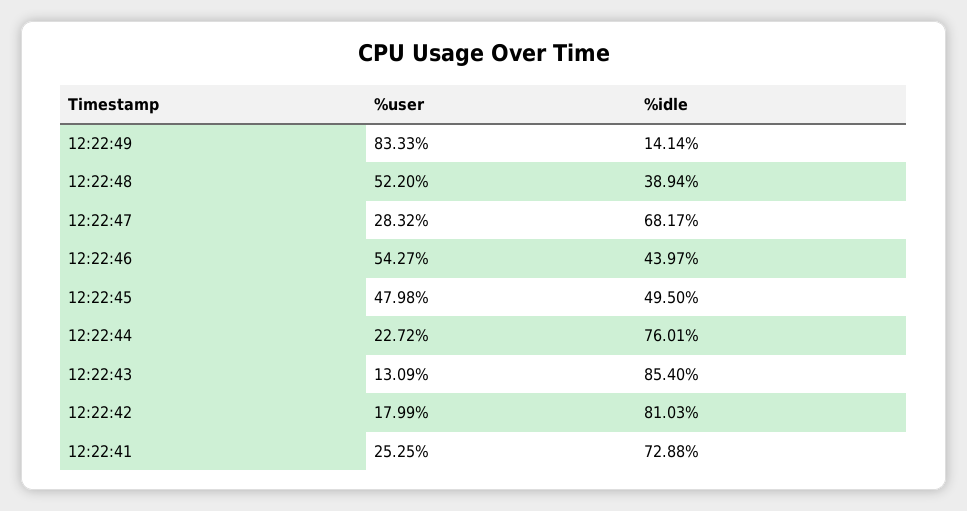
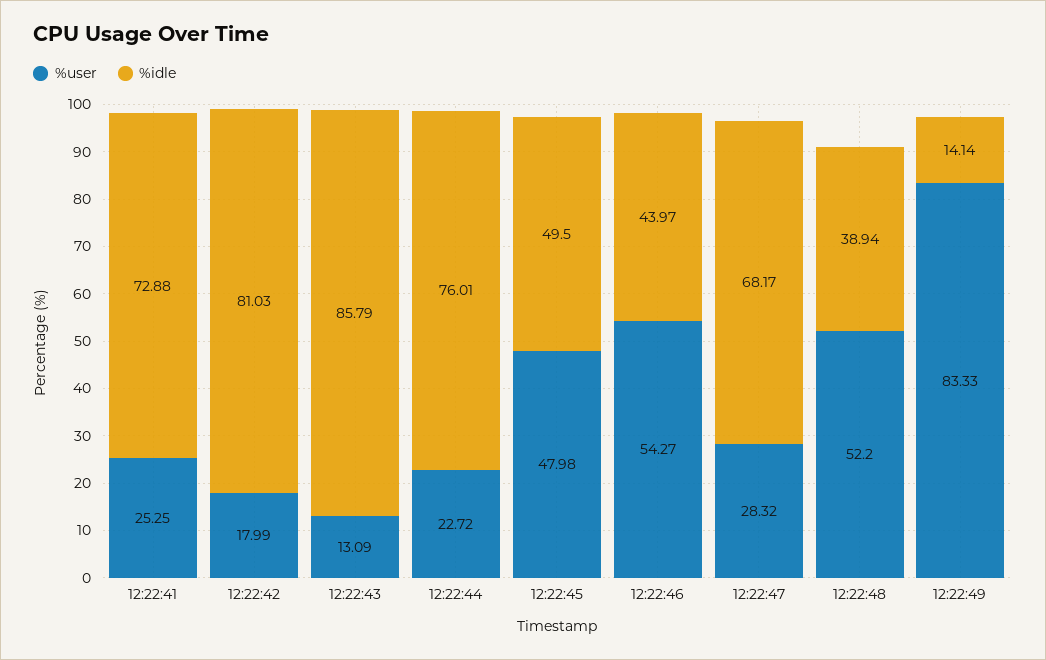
%idle, 12:22:43: 85.4 -> 85.79

